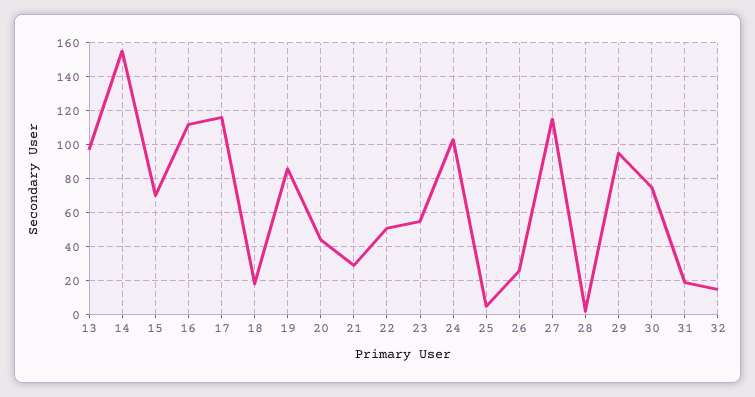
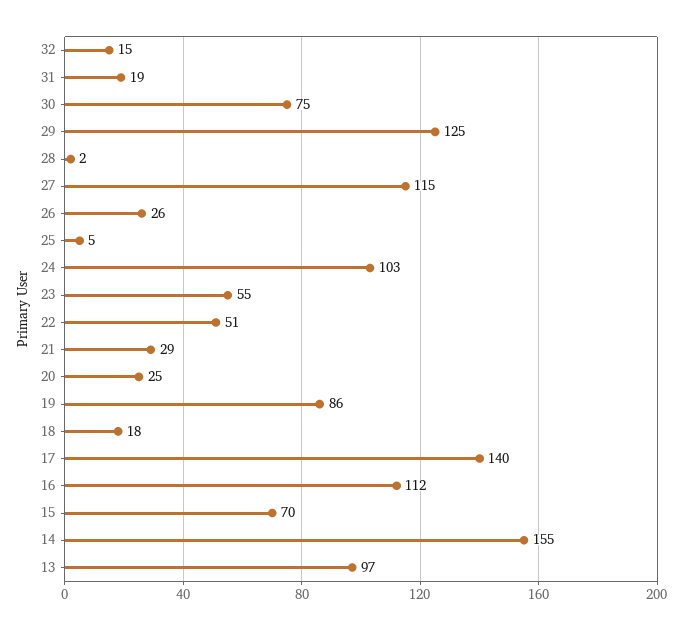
17: 115 -> 140
20: 45 -> 25
29: 95 -> 125

